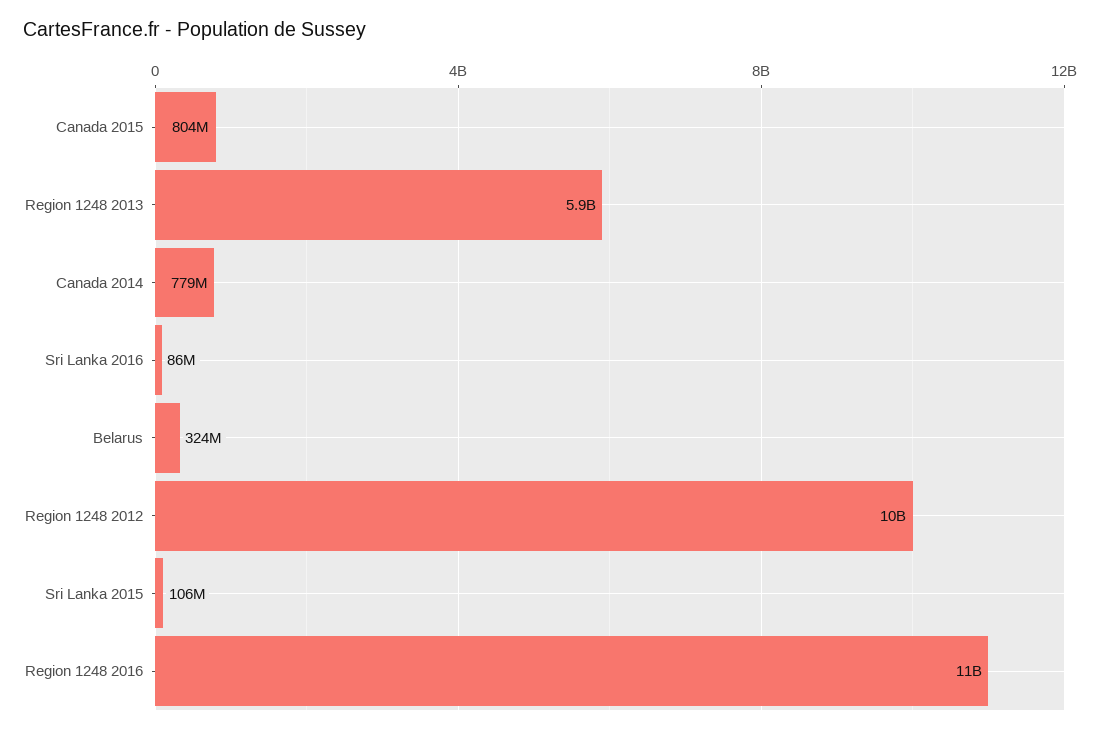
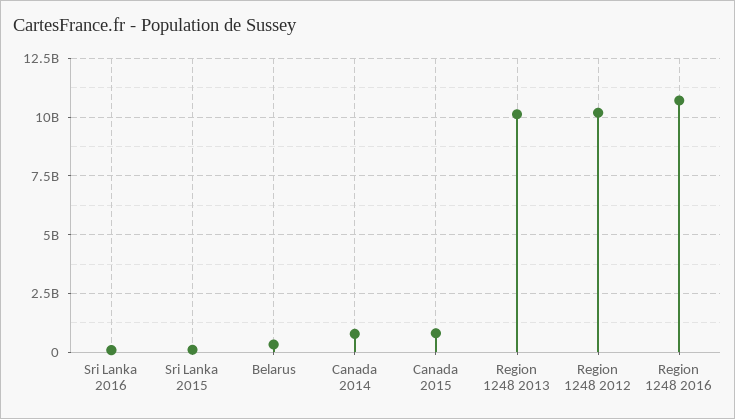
Region 1248 2013: 5900000000 -> 10000000000

